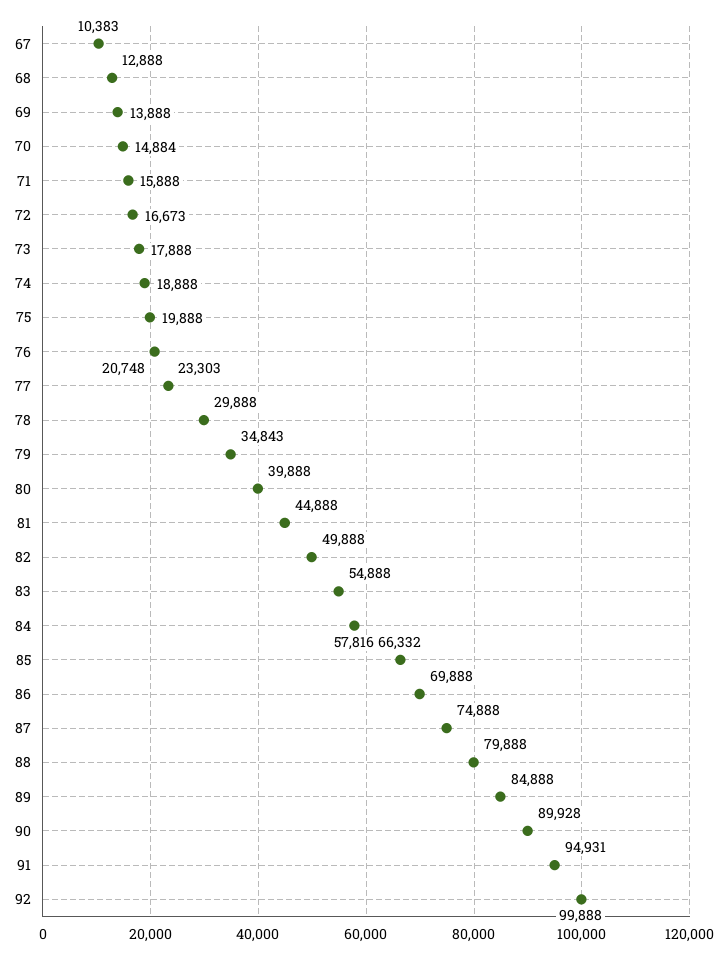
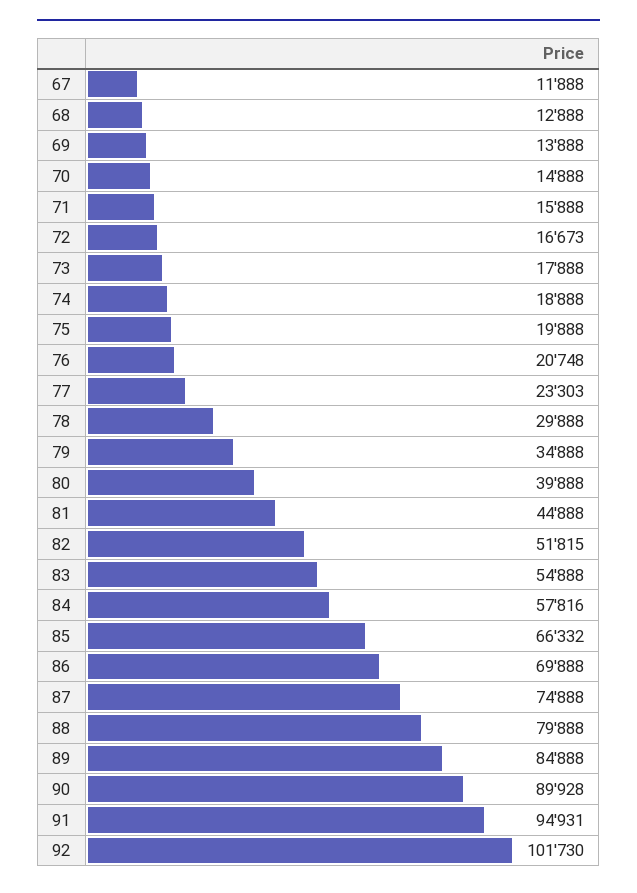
67: 10383 -> 11888
70: 14884 -> 14888
79: 34843 -> 34888
82: 49888 -> 51815
92: 99888 -> 101730

